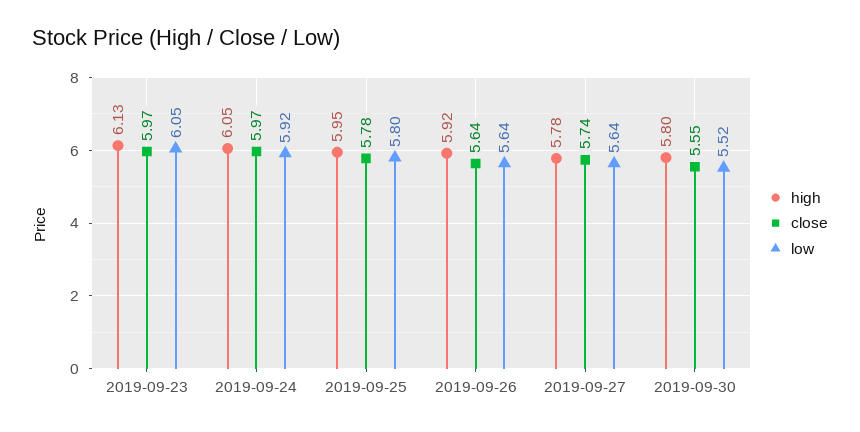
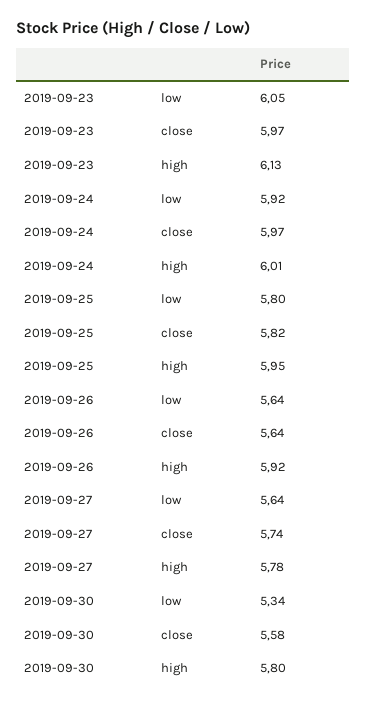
high, 2019-09-24: 6.05 -> 6.01
close, 2019-09-25: 5.78 -> 5.82
close, 2019-09-30: 5.55 -> 5.58
low, 2019-09-30: 5.52 -> 5.34

